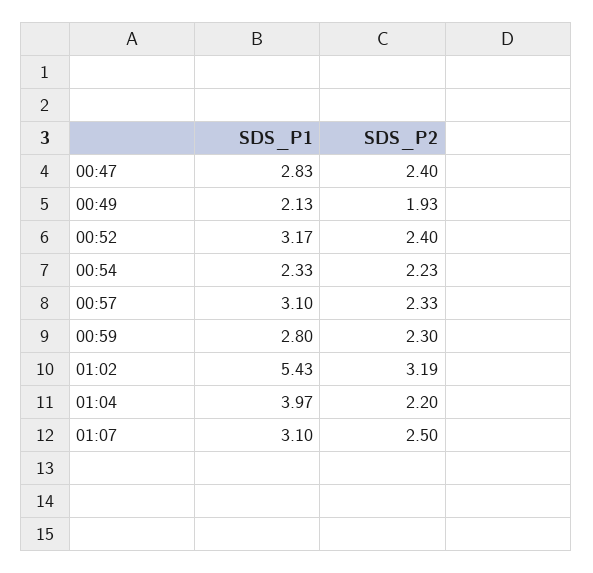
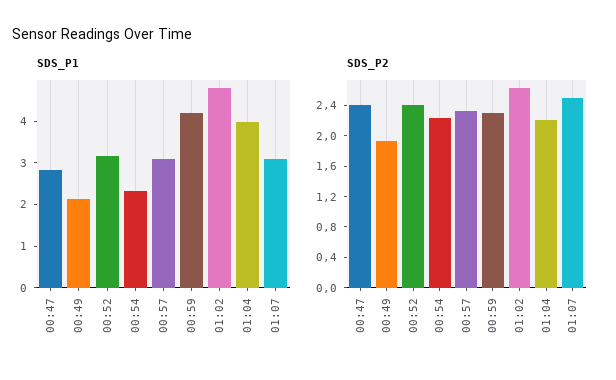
SDS_P1, 00:59: 2.8 -> 4.2
SDS_P1, 01:02: 5.43 -> 4.8
SDS_P2, 01:02: 3.19 -> 2.6

